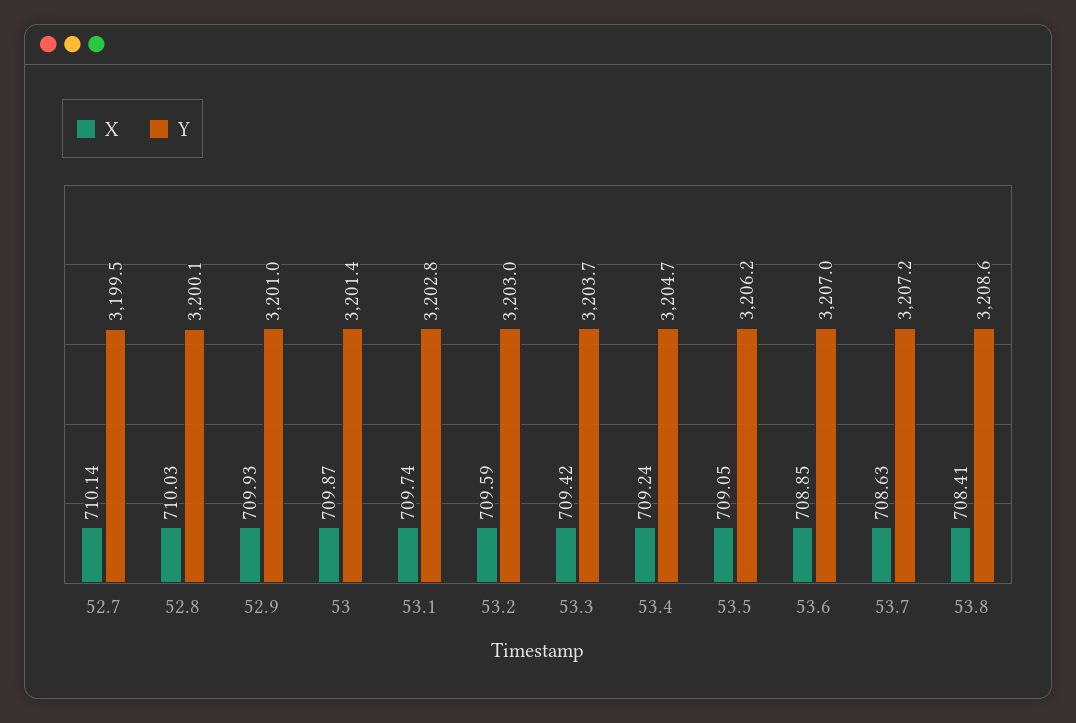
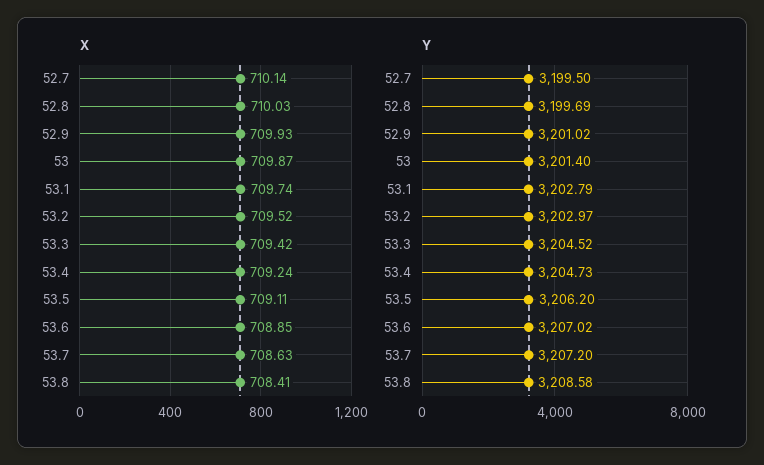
Y, 52.8: 3200.1 -> 3199.69
X, 53.2: 709.59 -> 709.52
Y, 53.3: 3203.7 -> 3204.52
X, 53.5: 709.05 -> 709.11

